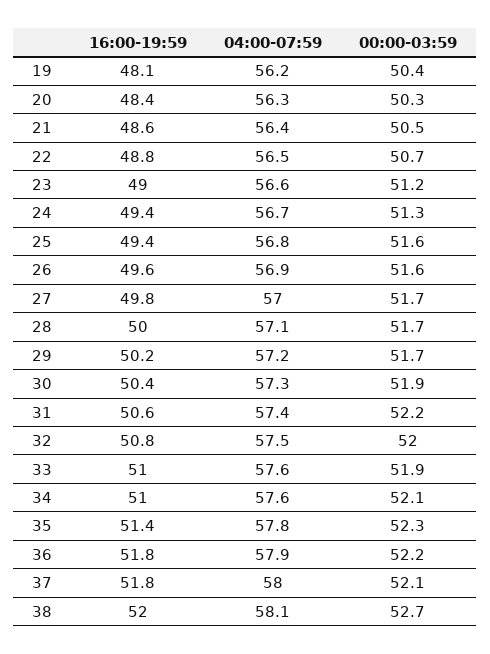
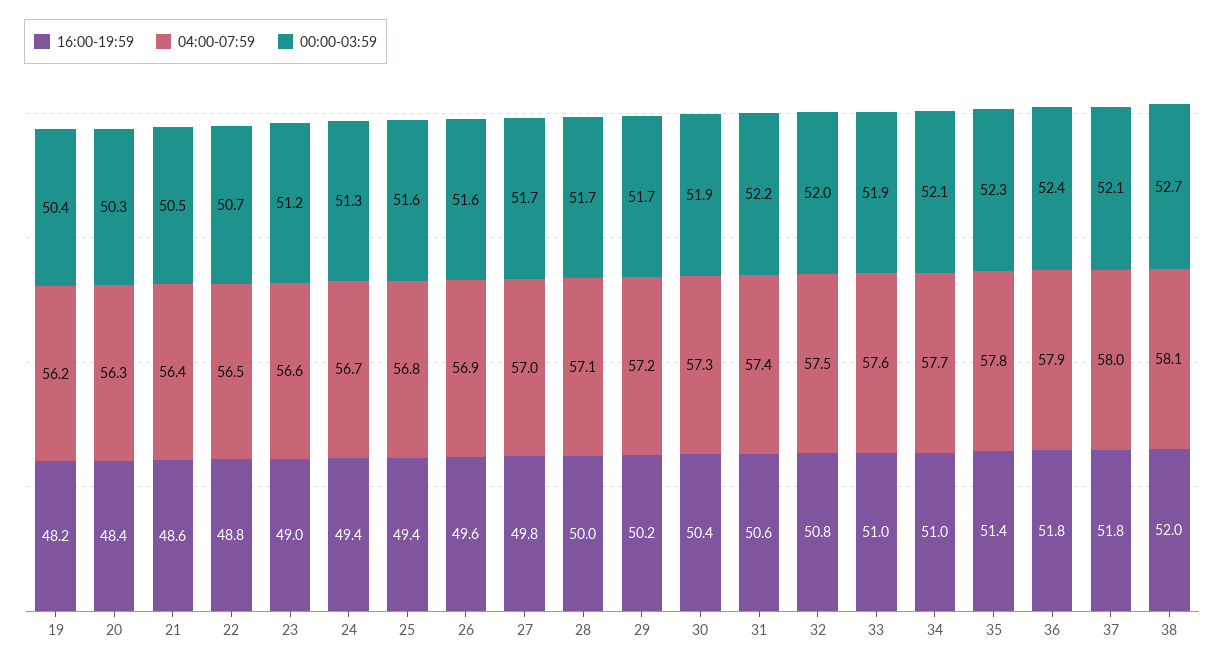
16:00-19:59, 19: 48.1 -> 48.2
04:00-07:59, 34: 57.6 -> 57.7
00:00-03:59, 36: 52.2 -> 52.4

